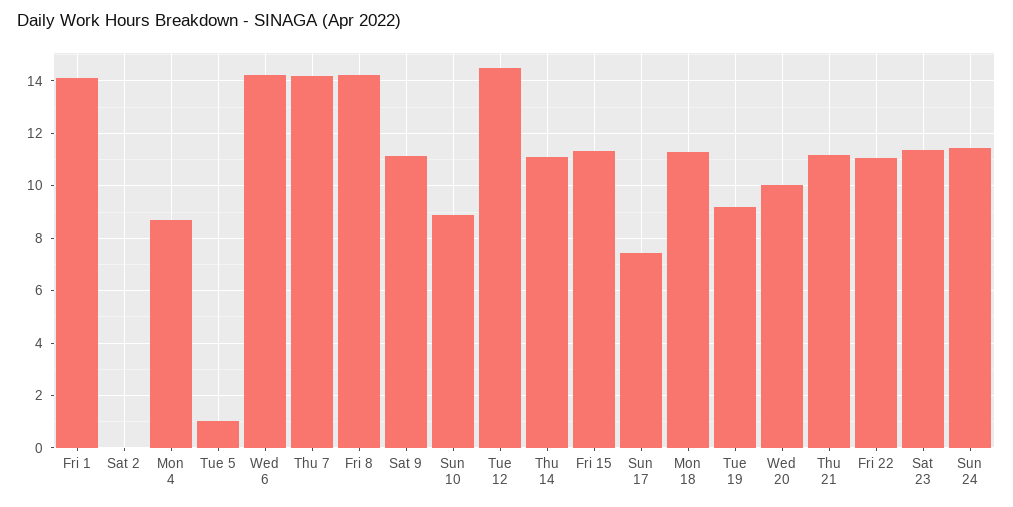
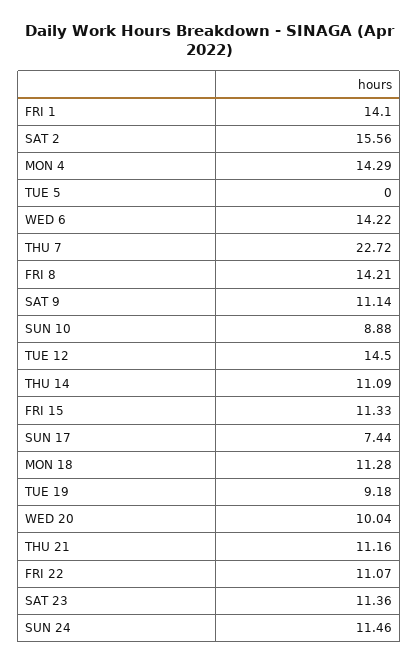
Sat 2: 0 -> 15.56
Mon 4: 8.75 -> 14.29
Tue 5: 1 -> 0
Thu 7: 14.25 -> 22.72

